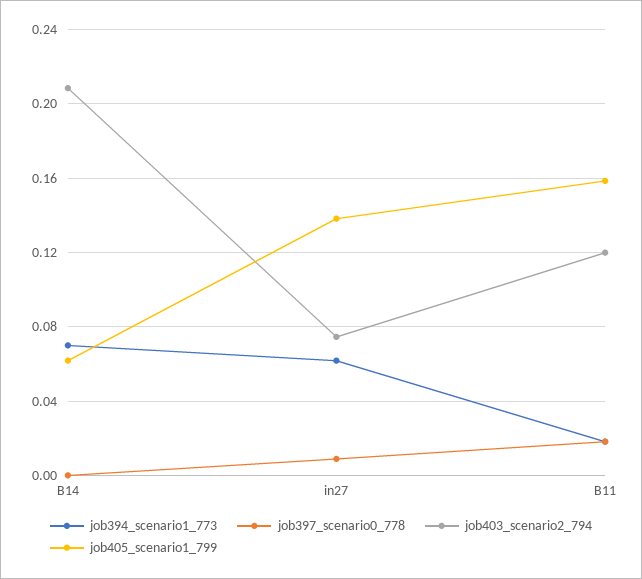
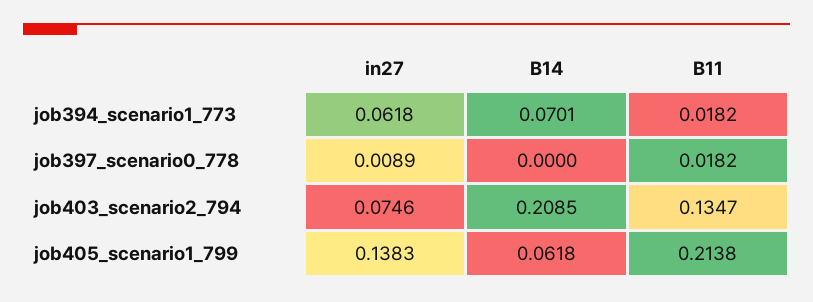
job403_scenario2_794, B11: 0.12 -> 0.1347
job405_scenario1_799, B11: 0.16 -> 0.2138

